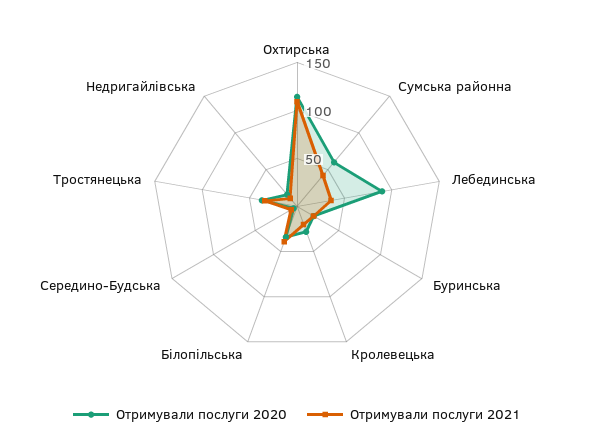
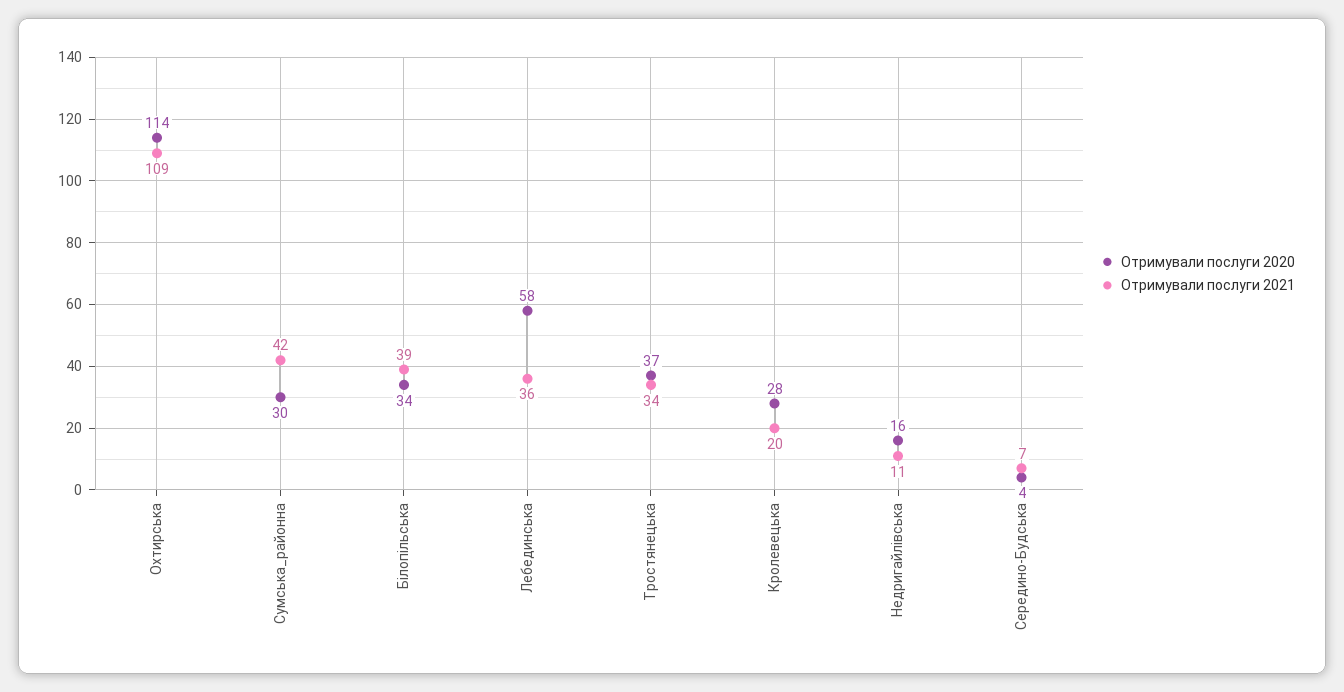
Отримували послуги 2020, Сумська районна: 60 -> 30
Отримували послуги 2020, Лебединська: 90 -> 58
Отримували послуги 2020, Буринська: 20 -> none
Отримували послуги 2021, Буринська: 20 -> none

